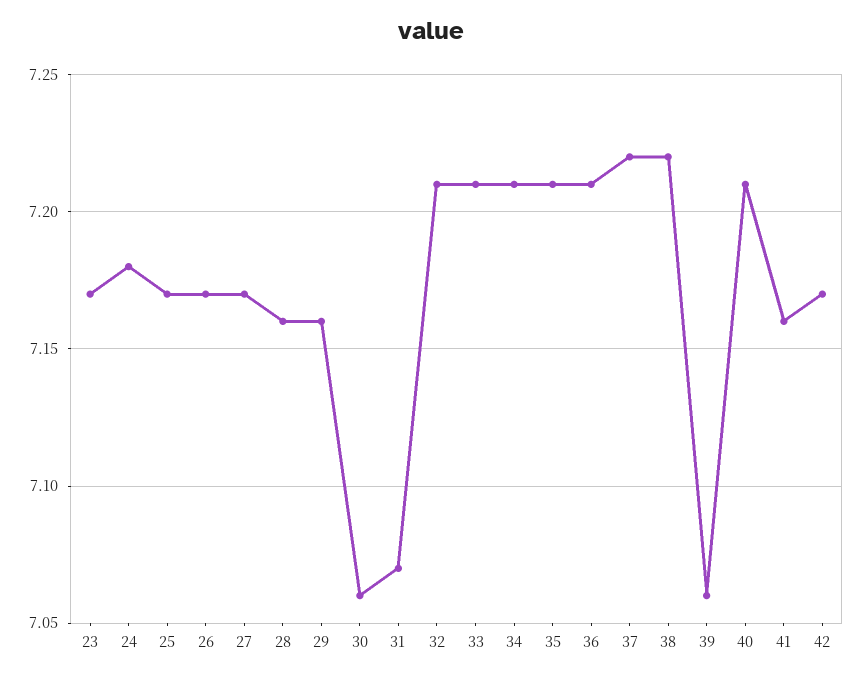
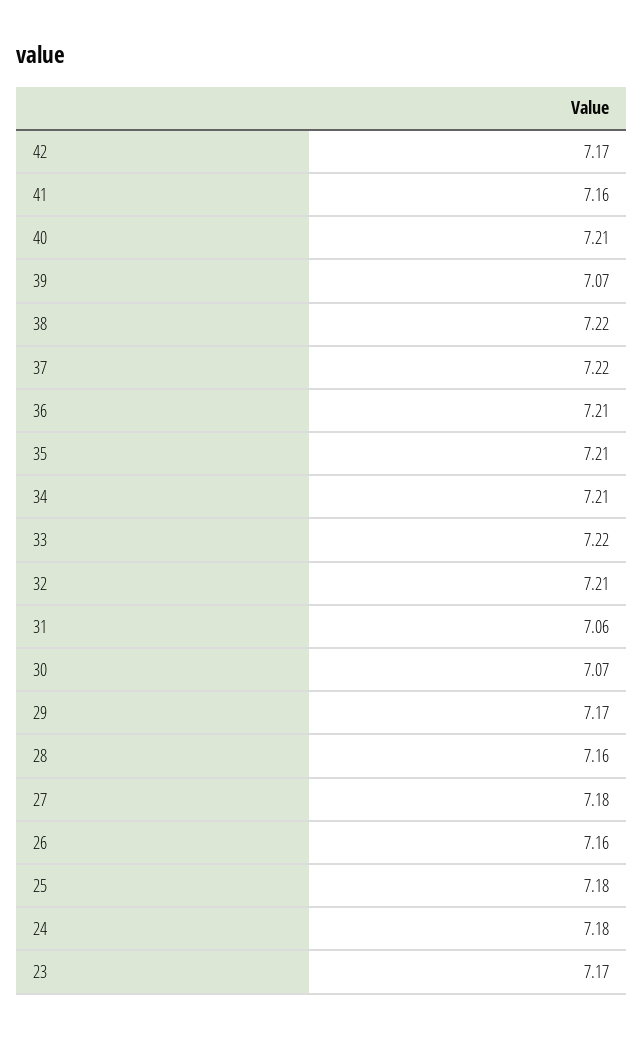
25: 7.17 -> 7.18
26: 7.17 -> 7.16
27: 7.17 -> 7.18
29: 7.16 -> 7.17
30: 7.06 -> 7.07
31: 7.07 -> 7.06
33: 7.21 -> 7.22
39: 7.06 -> 7.07

